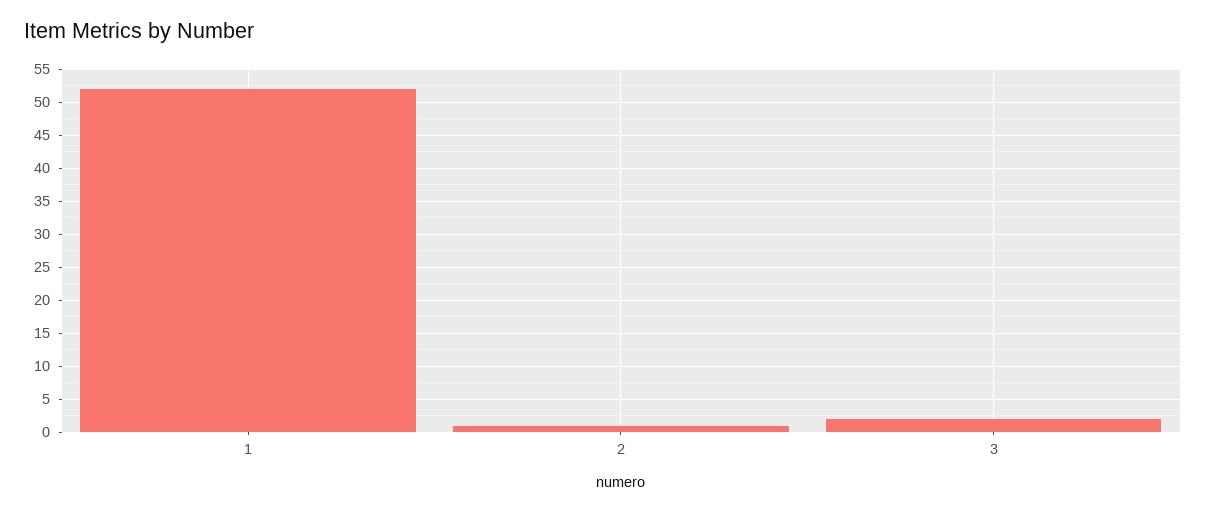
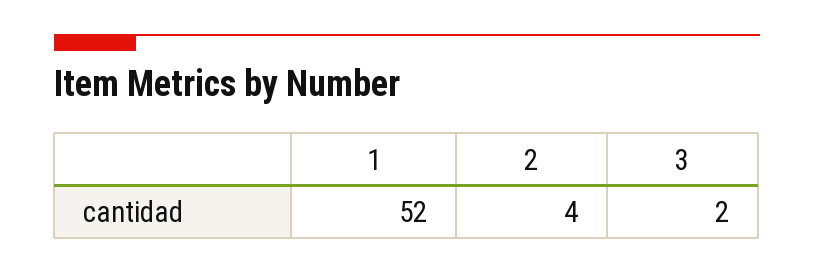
2: 1 -> 4

